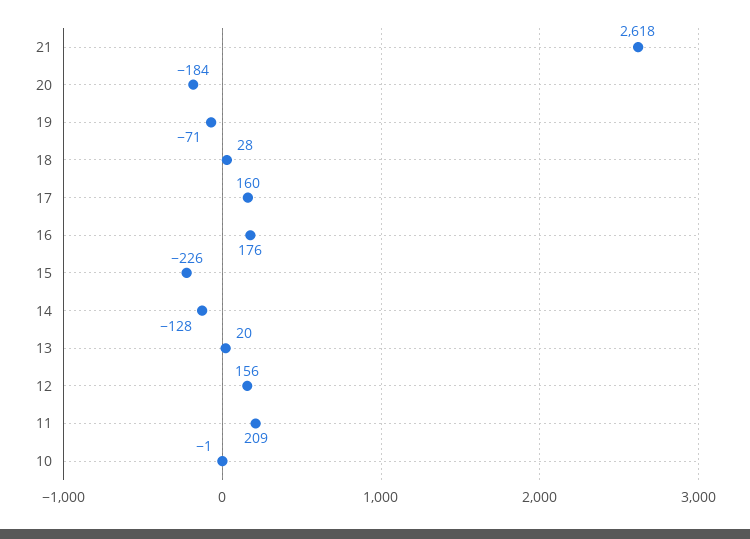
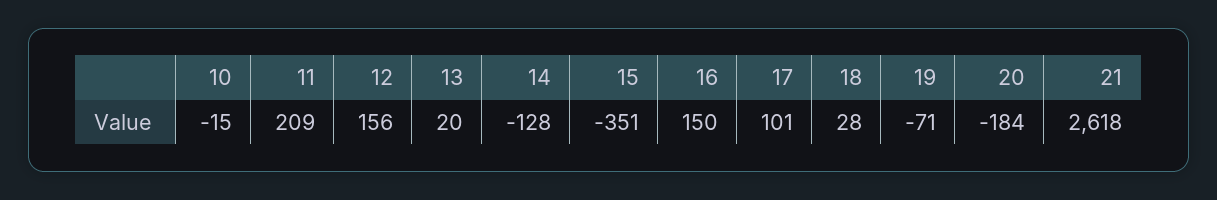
17: 160 -> 101
16: 176 -> 150
15: -226 -> -351
10: -1 -> -15

